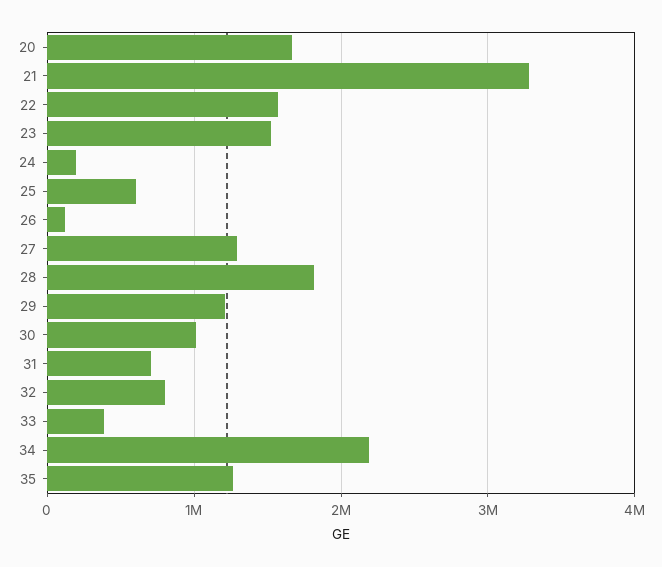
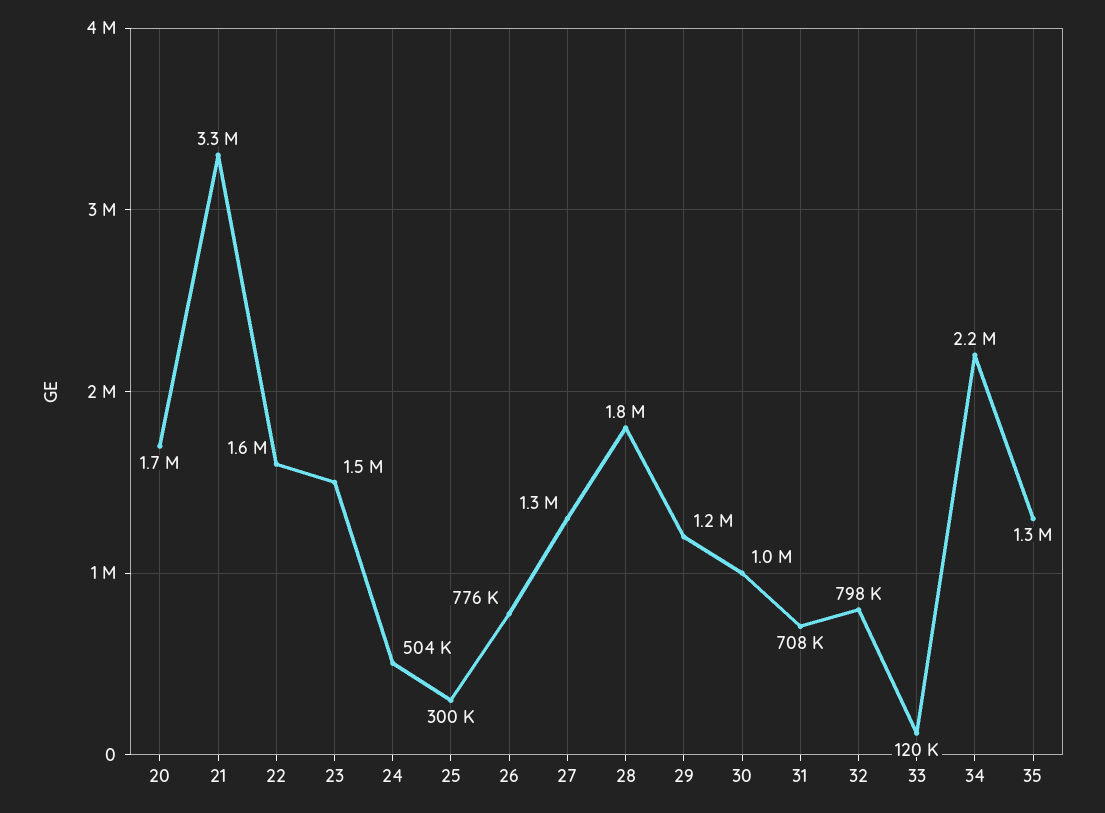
24: 200000 -> 504000
25: 600000 -> 300000
26: 100000 -> 776000
33: 400000 -> 120000

